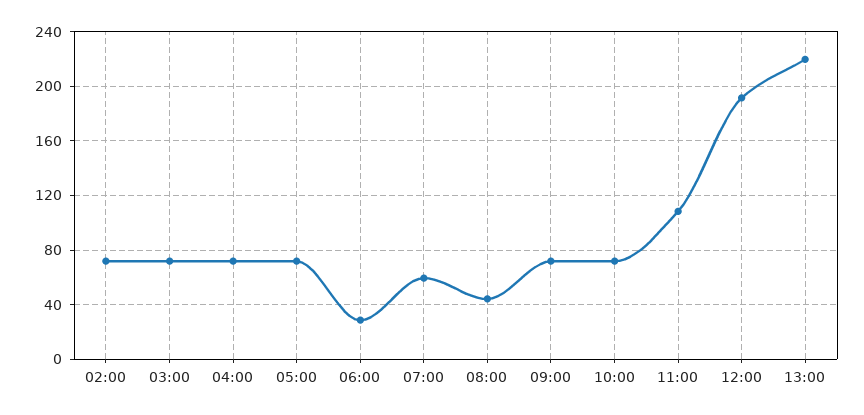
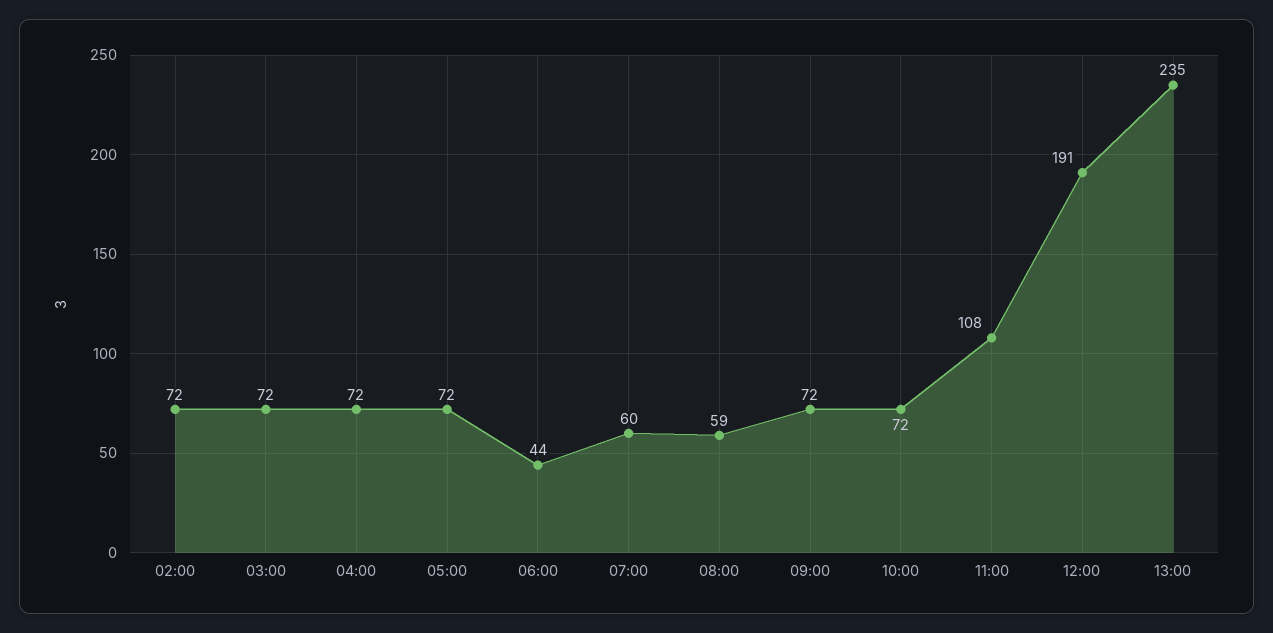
06:00: 30 -> 44
08:00: 45 -> 59
13:00: 220 -> 235

